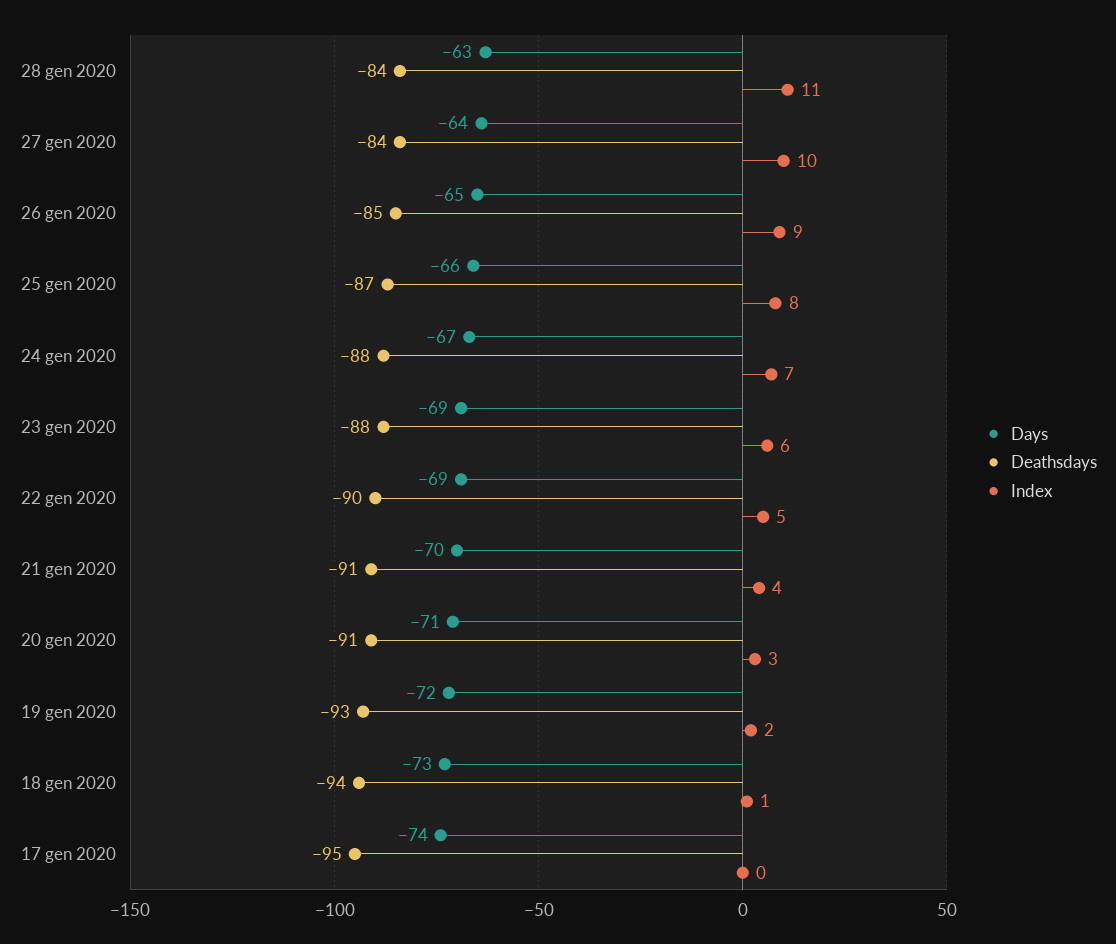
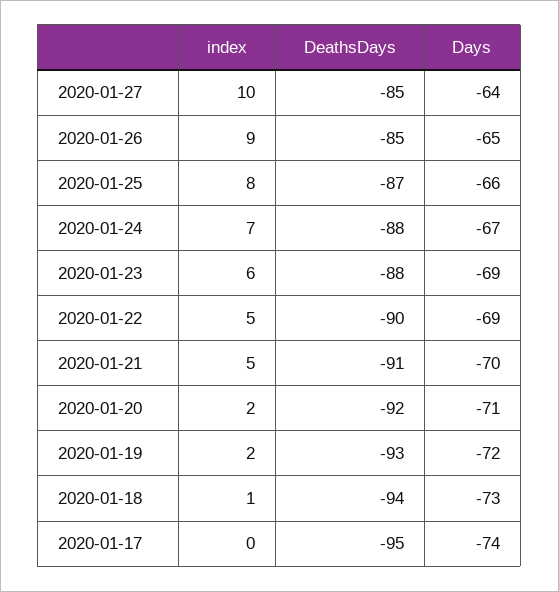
Days, 28 gen 2020: -63 -> none
Deathsdays, 28 gen 2020: -84 -> none
Index, 28 gen 2020: 11 -> none
Deathsdays, 27 gen 2020: -84 -> -85
Index, 21 gen 2020: 4 -> 5
Deathsdays, 20 gen 2020: -91 -> -92
Index, 20 gen 2020: 3 -> 2

